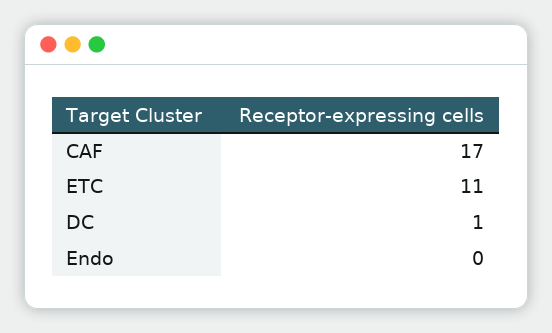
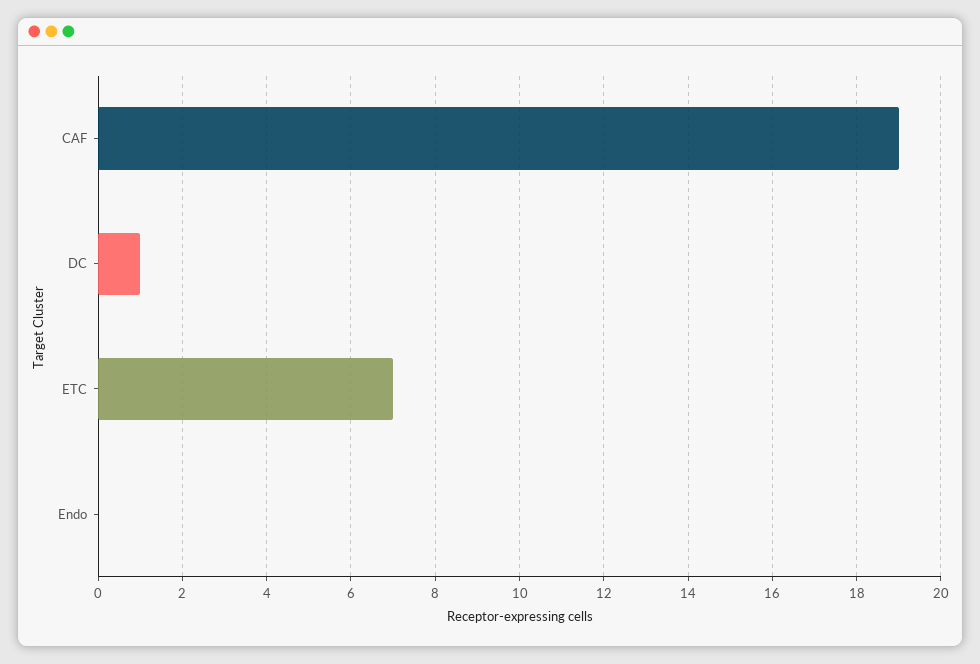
CAF: 17 -> 19
ETC: 11 -> 7

